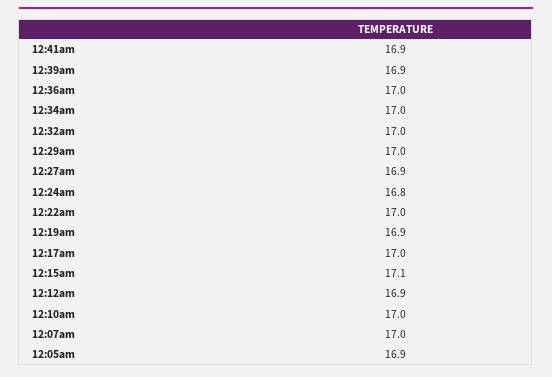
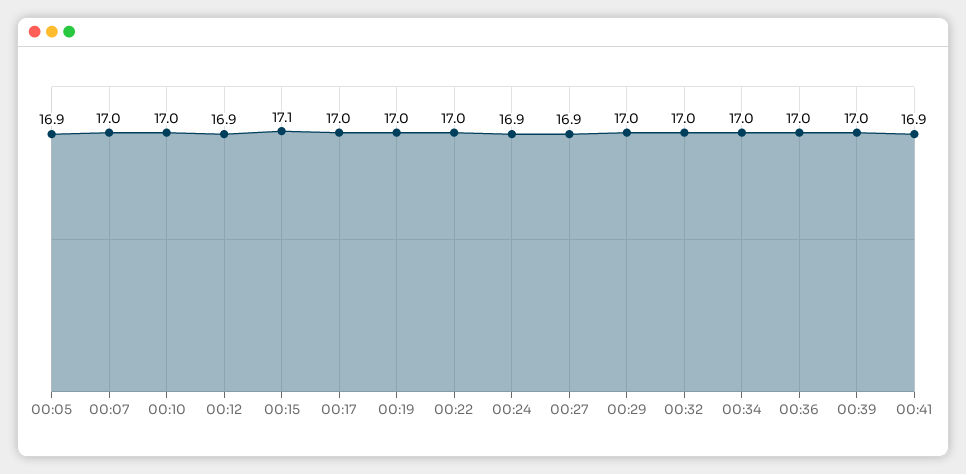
12:39am: 16.9 -> 17
12:24am: 16.8 -> 16.9
12:19am: 16.9 -> 17

